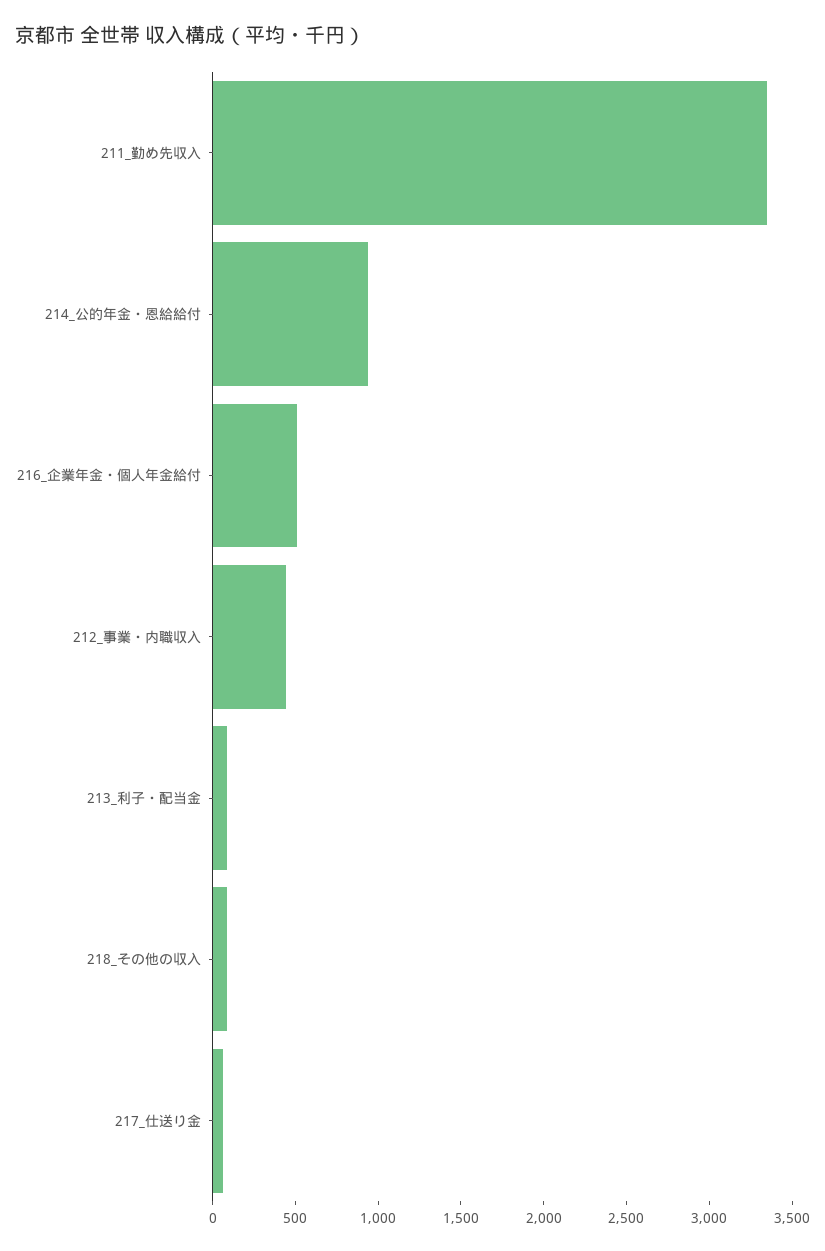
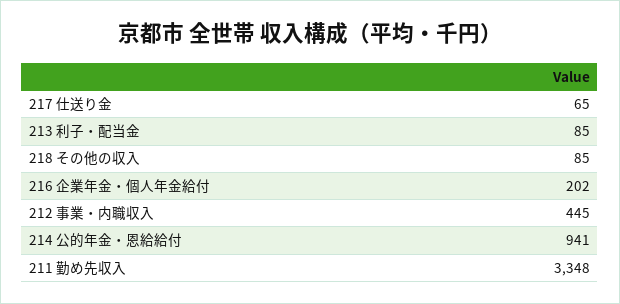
216_企業年金・個人年金給付: 500 -> 202

